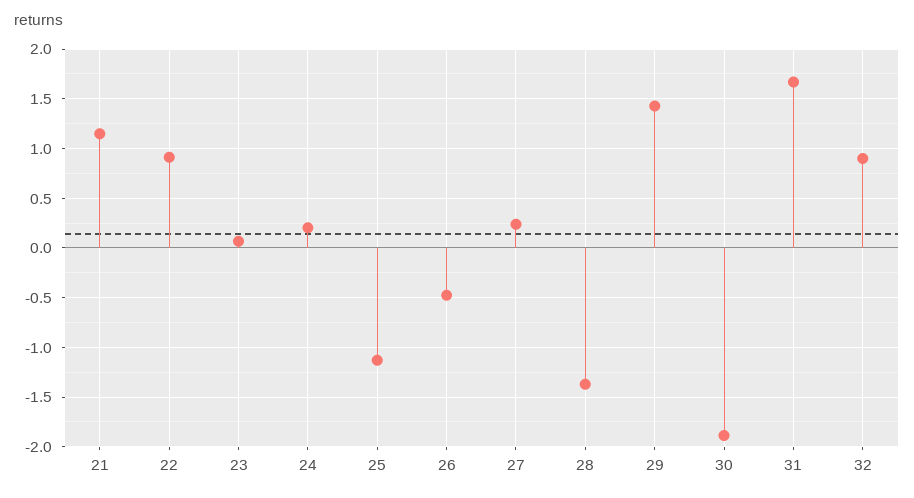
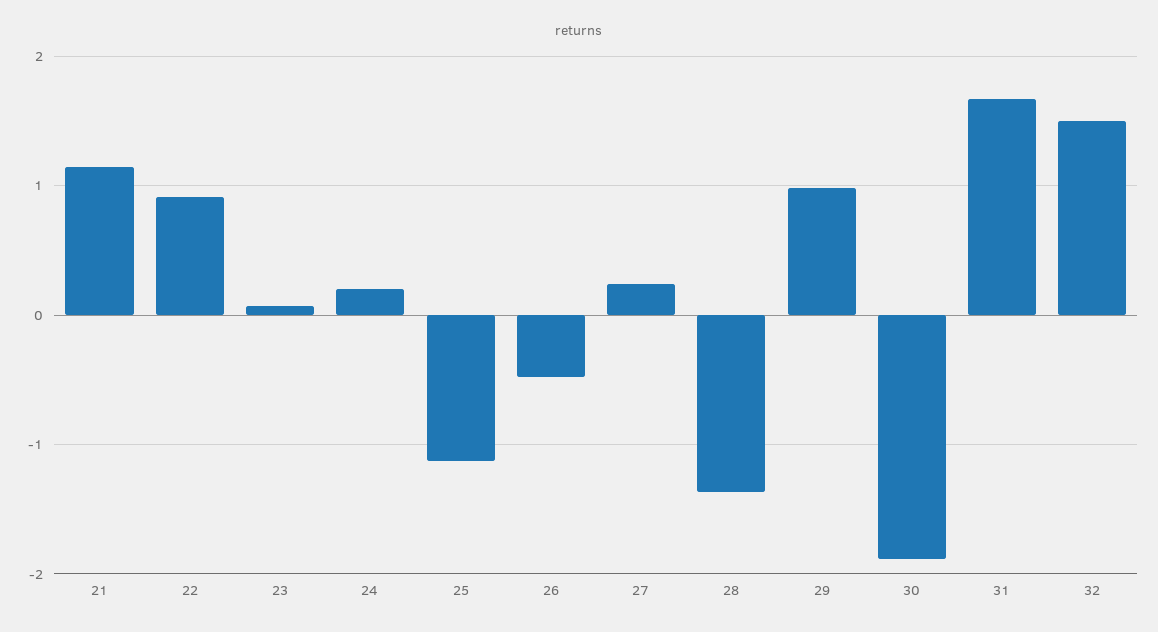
29: 1.4 -> 1
32: 0.9 -> 1.5

